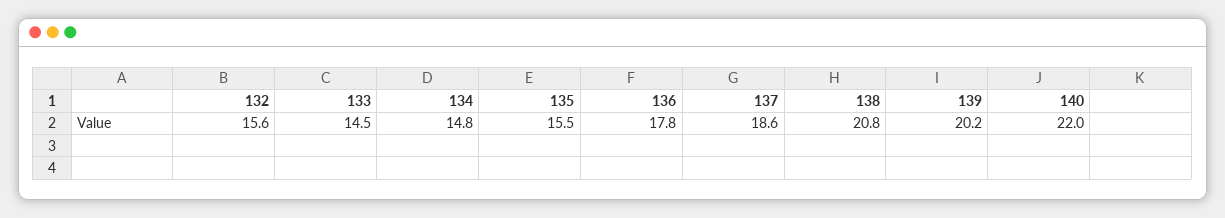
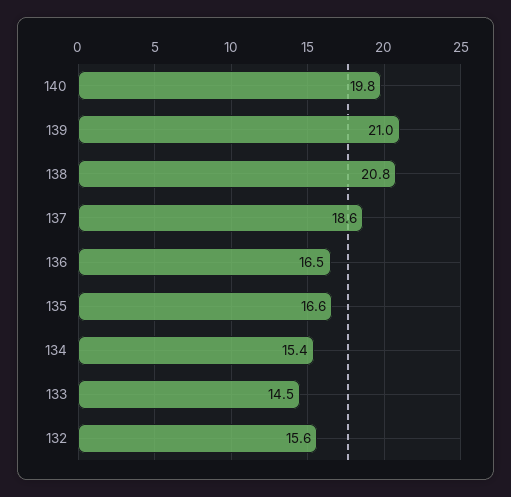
134: 14.8 -> 15.4
135: 15.5 -> 16.6
136: 17.8 -> 16.5
139: 20.2 -> 21
140: 22 -> 19.8

